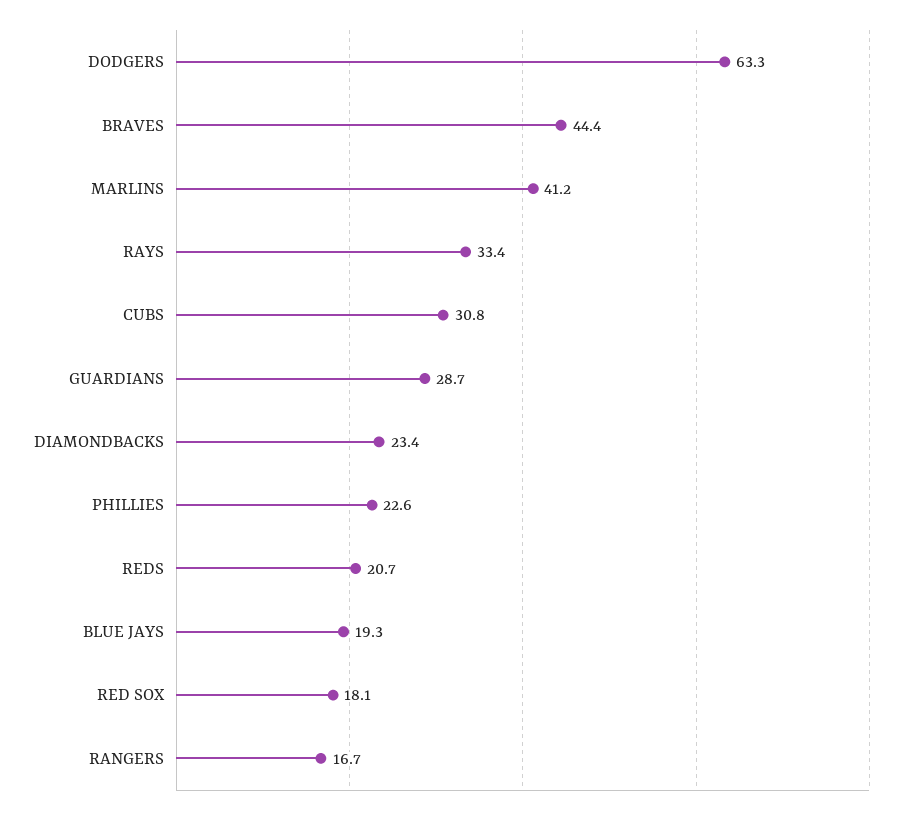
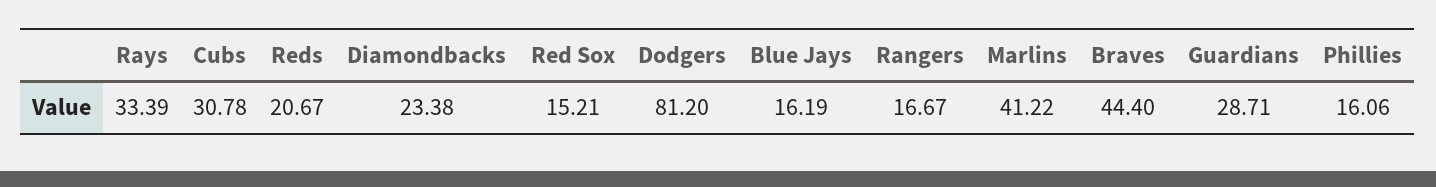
DODGERS: 63.3 -> 81.2
PHILLIES: 22.6 -> 16.06
BLUE JAYS: 19.3 -> 16.19
RED SOX: 18.1 -> 15.21

